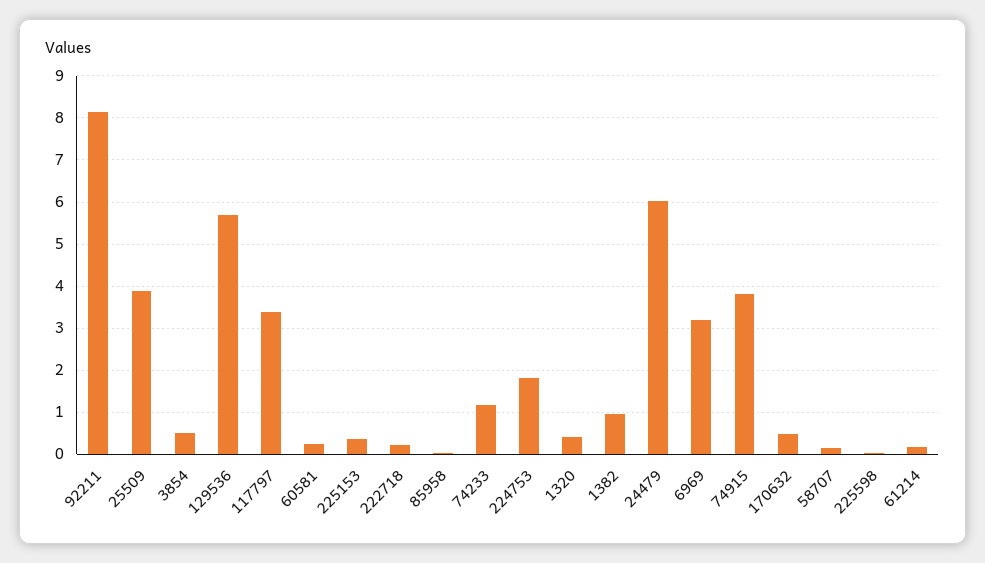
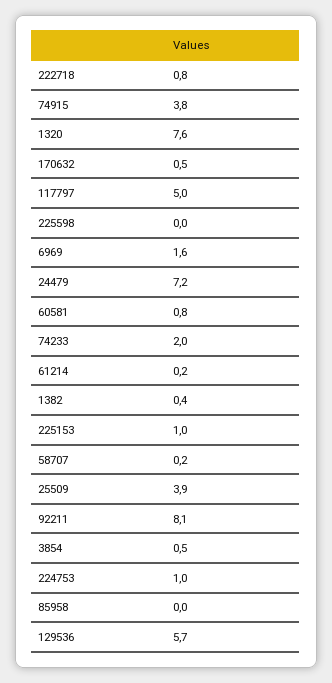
117797: 3.4 -> 5
60581: 0.2 -> 0.8
225153: 0.4 -> 1
222718: 0.2 -> 0.8
74233: 1.2 -> 2
224753: 1.8 -> 1
1320: 0.4 -> 7.6
1382: 1 -> 0.4
24479: 6 -> 7.2
6969: 3.2 -> 1.6

